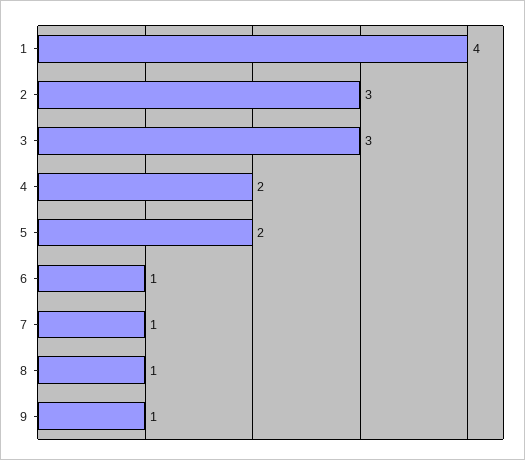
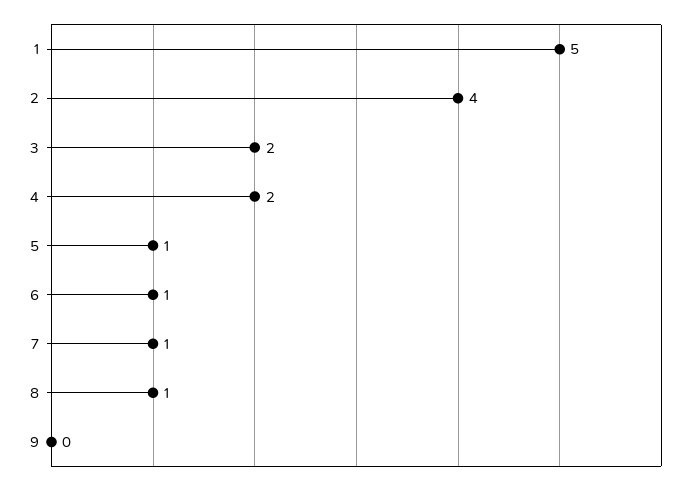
1: 4 -> 5
2: 3 -> 4
3: 3 -> 2
5: 2 -> 1
9: 1 -> 0

